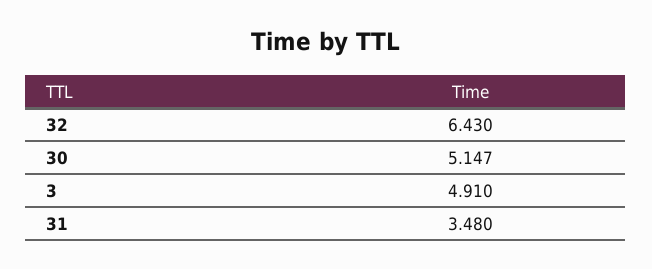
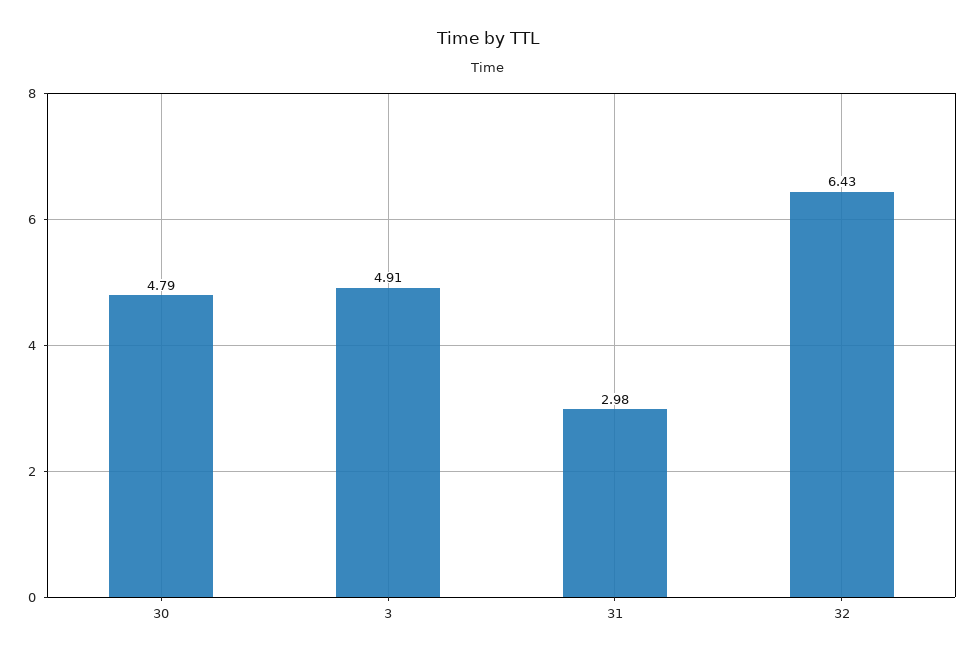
30: 5.147 -> 4.79
31: 3.48 -> 2.98

